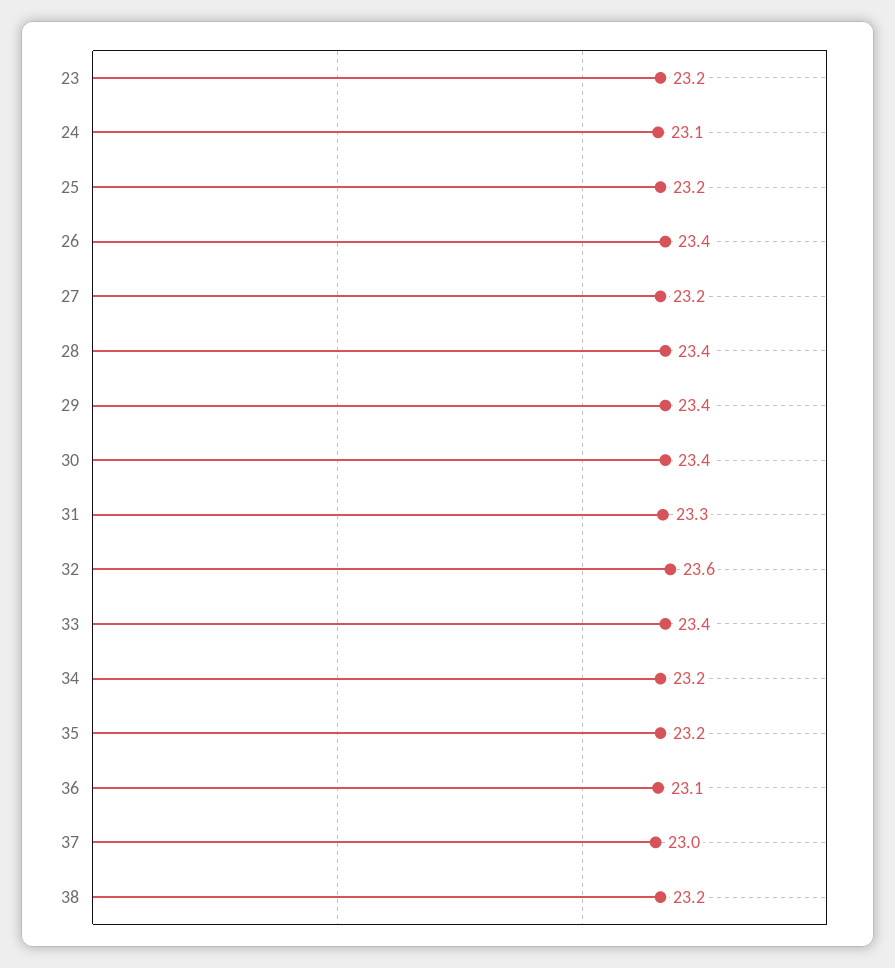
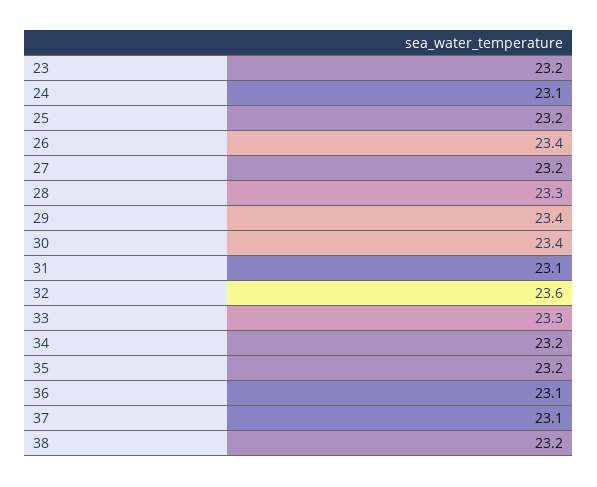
28: 23.4 -> 23.3
31: 23.3 -> 23.1
33: 23.4 -> 23.3
37: 23 -> 23.1

